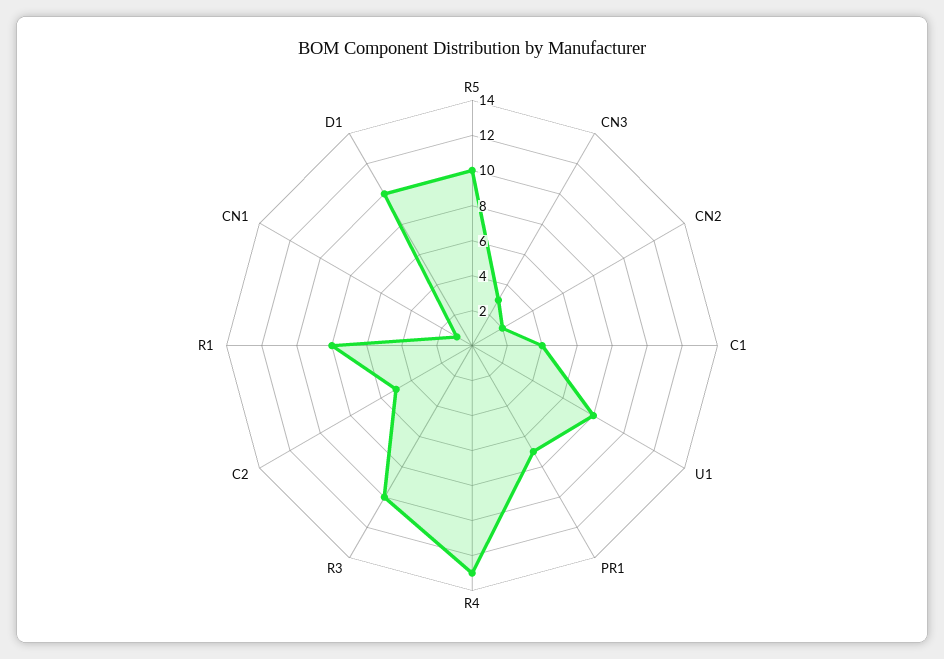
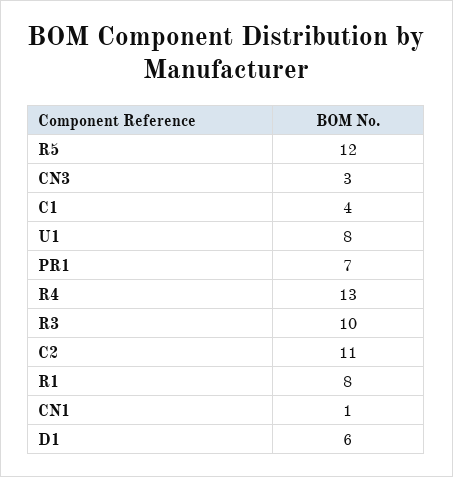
R5: 10 -> 12
CN2: 2 -> none
C2: 5 -> 11
D1: 10 -> 6

